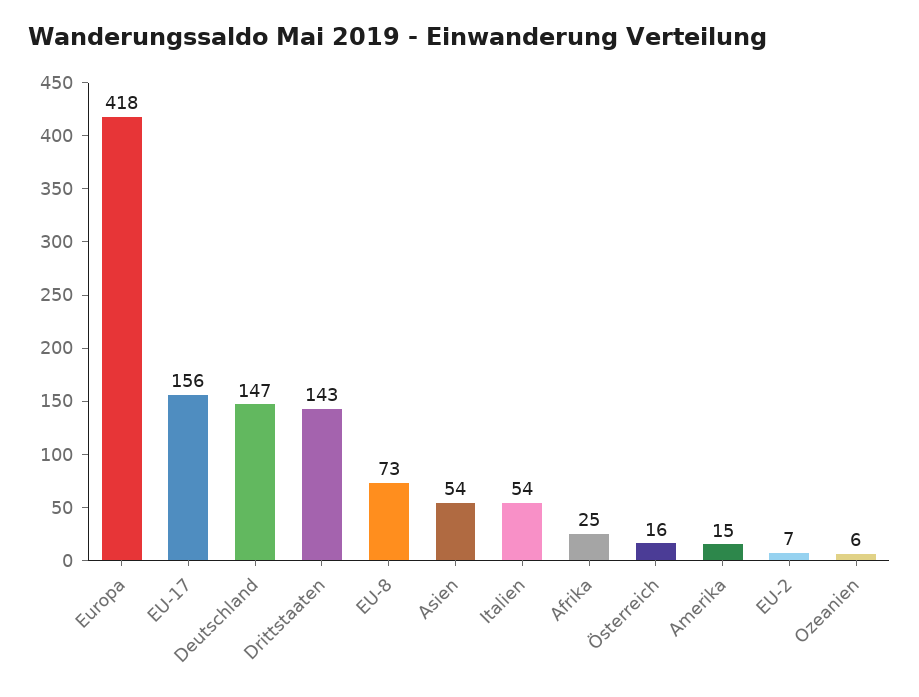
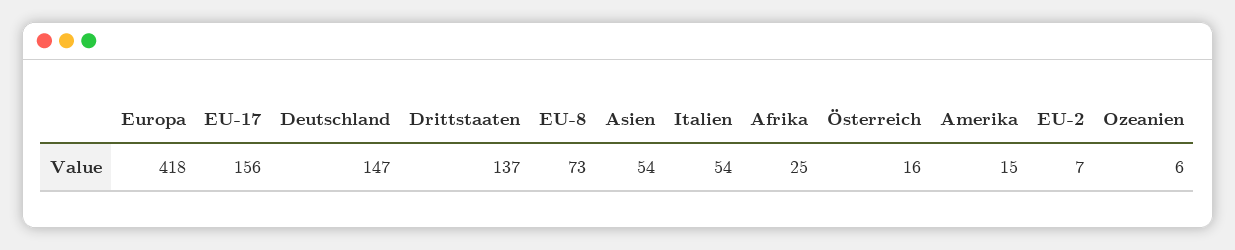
Drittstaaten: 143 -> 137

